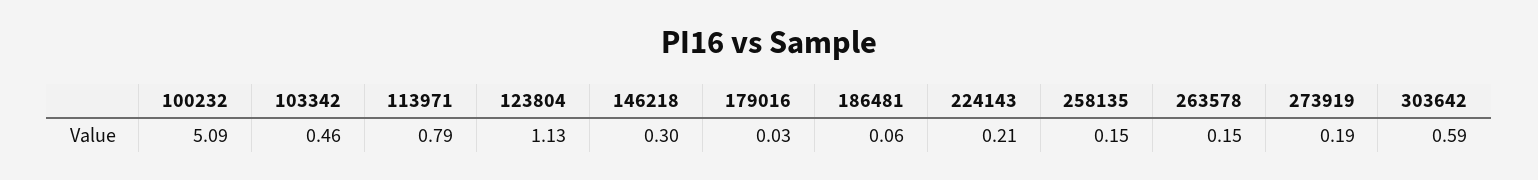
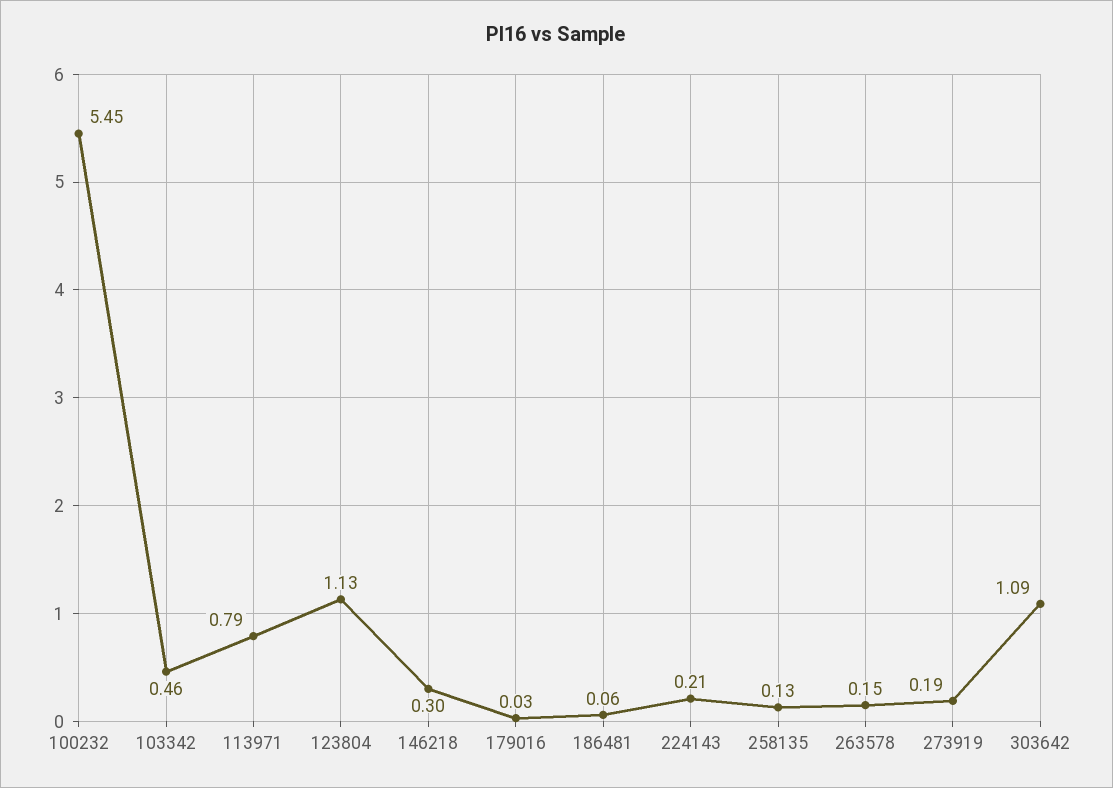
100232: 5.09 -> 5.45
258135: 0.15 -> 0.13
303642: 0.59 -> 1.09

